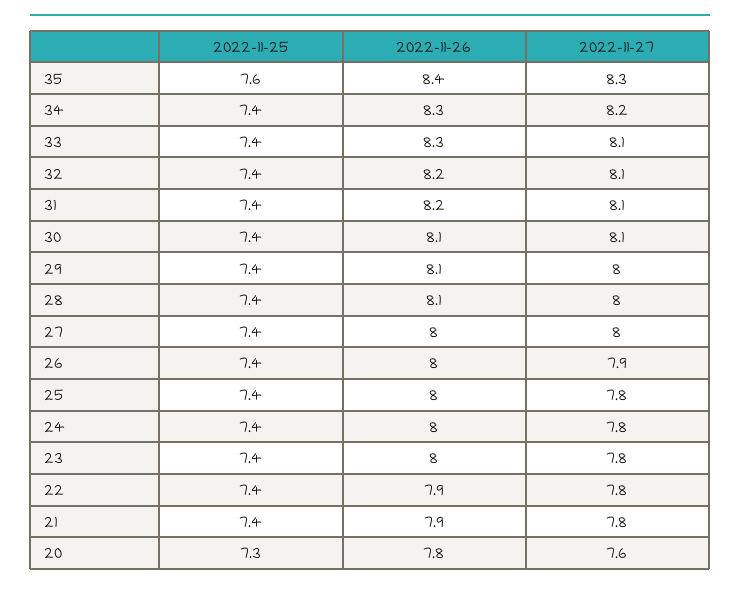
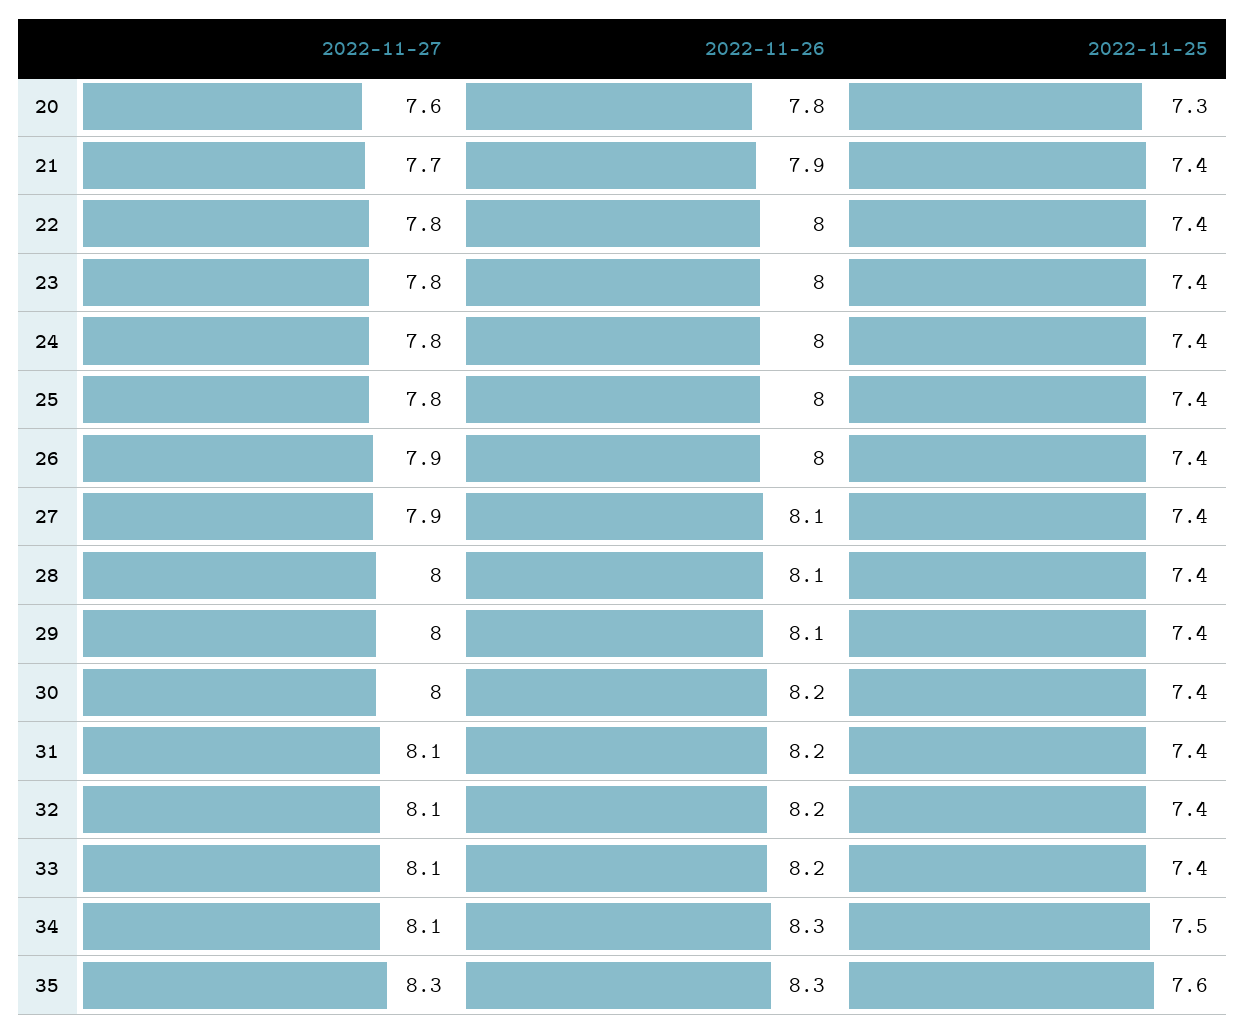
2022-11-26, 35: 8.4 -> 8.3
2022-11-25, 34: 7.4 -> 7.5
2022-11-27, 34: 8.2 -> 8.1
2022-11-26, 33: 8.3 -> 8.2
2022-11-26, 30: 8.1 -> 8.2
2022-11-27, 30: 8.1 -> 8
2022-11-26, 27: 8 -> 8.1
2022-11-27, 27: 8 -> 7.9
2022-11-26, 22: 7.9 -> 8
2022-11-27, 21: 7.8 -> 7.7

